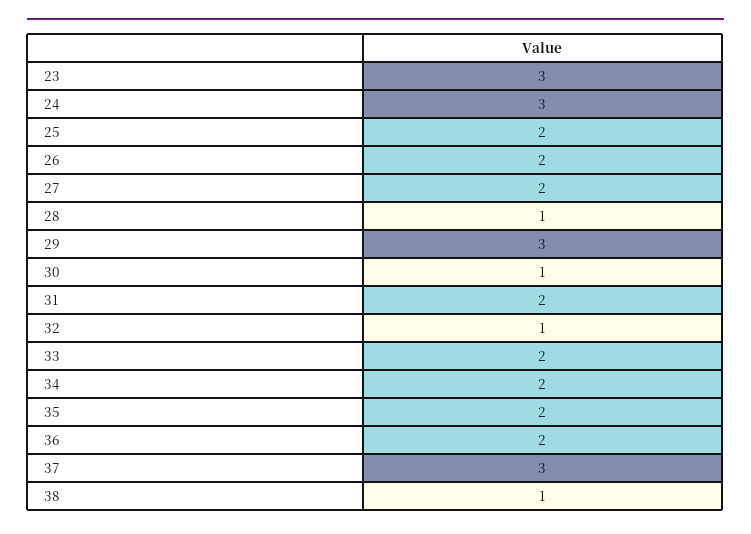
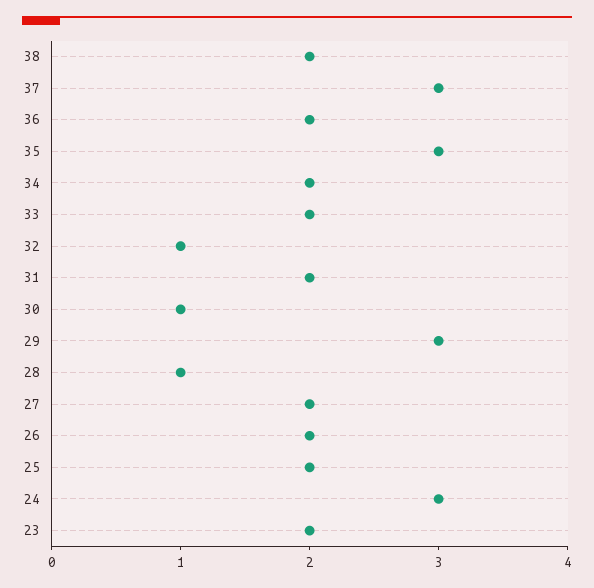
23: 3 -> 2
35: 2 -> 3
38: 1 -> 2

